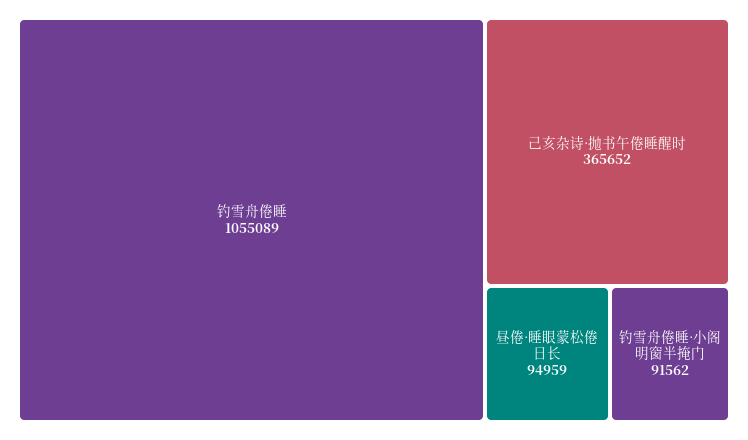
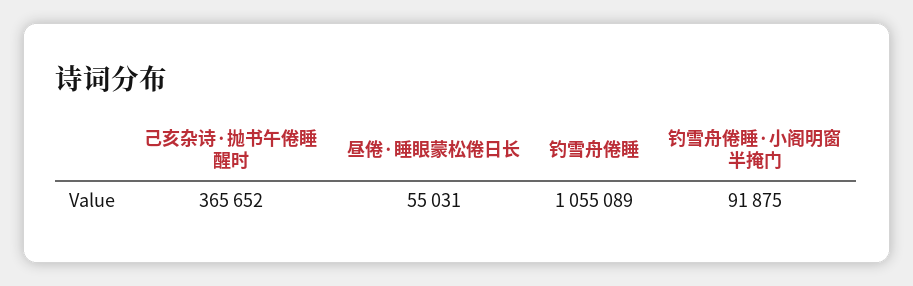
昼倦·睡眼蒙松倦日长: 94959 -> 55031
钓雪舟倦睡·小阁明窗半掩门: 91562 -> 91875

